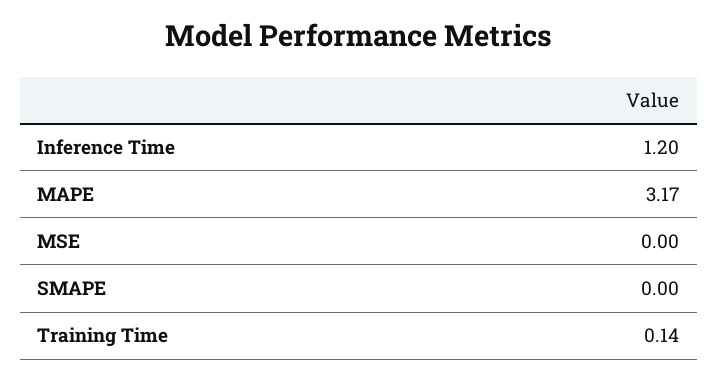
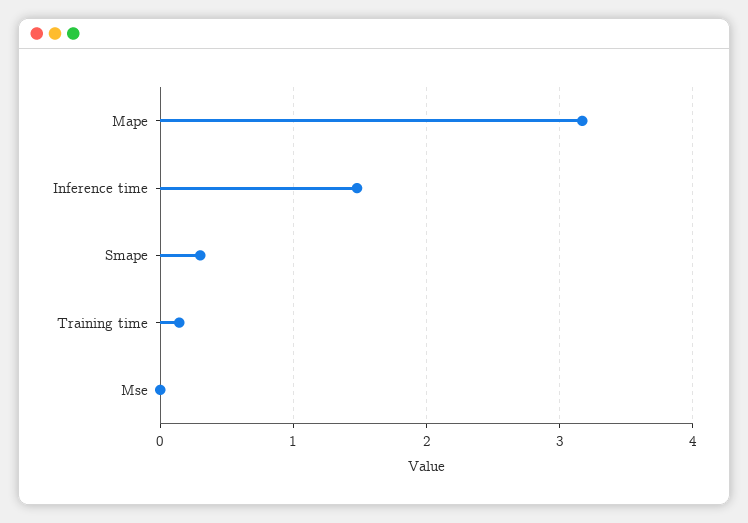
Inference Time: 1.2 -> 1.5
SMAPE: 0 -> 0.3

